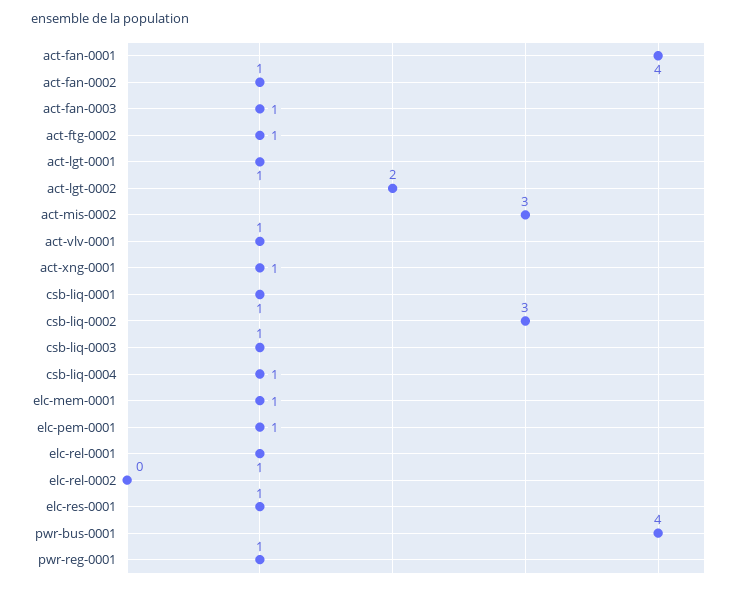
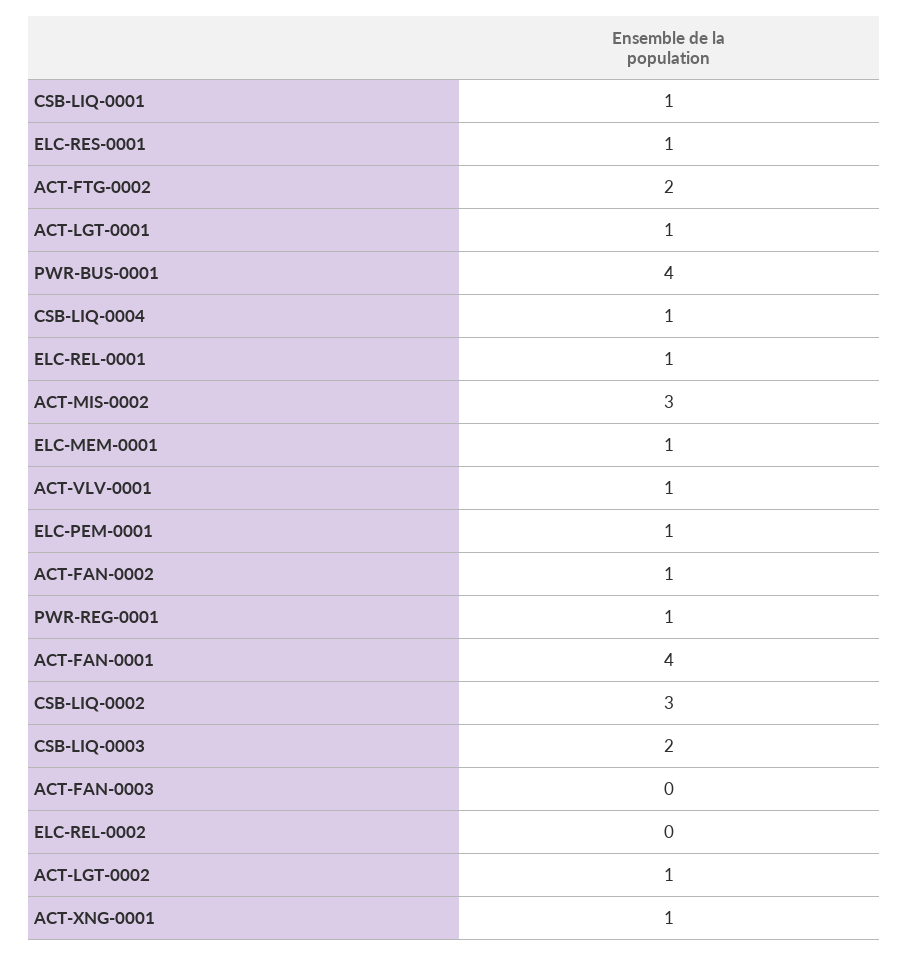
act-fan-0003: 1 -> 0
act-ftg-0002: 1 -> 2
act-lgt-0002: 2 -> 1
csb-liq-0003: 1 -> 2

